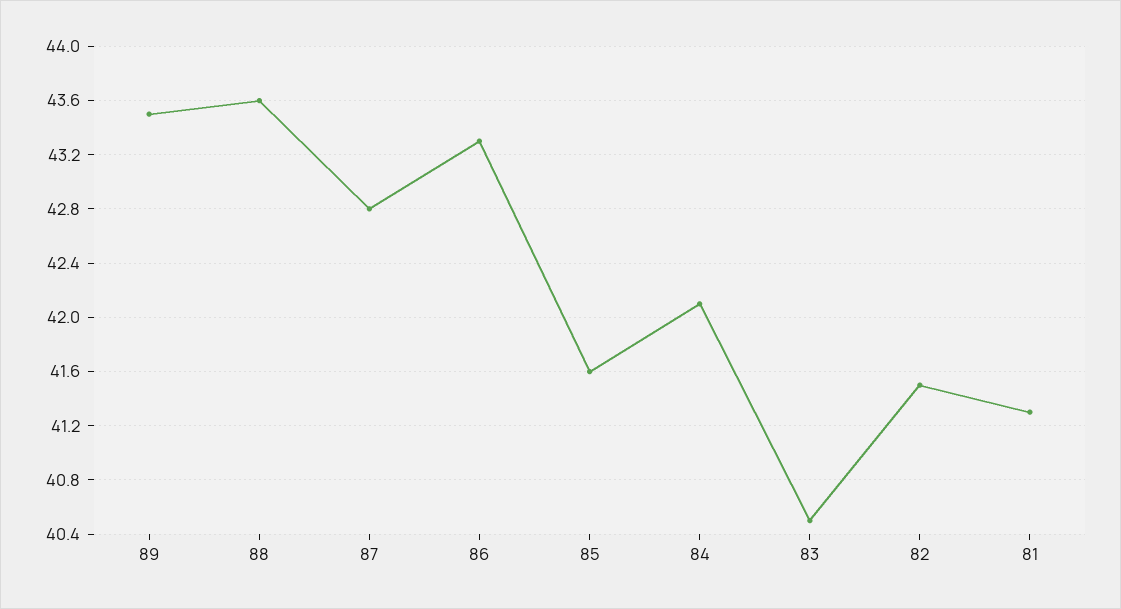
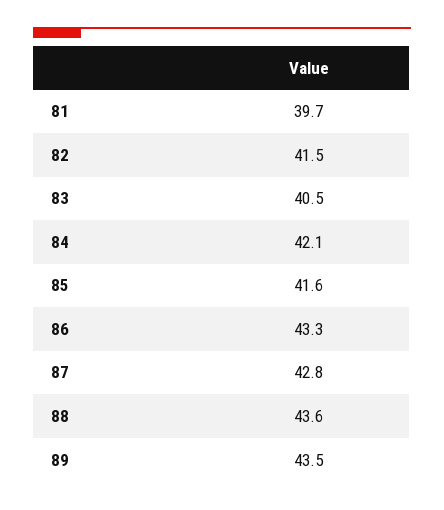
81: 41.3 -> 39.7

